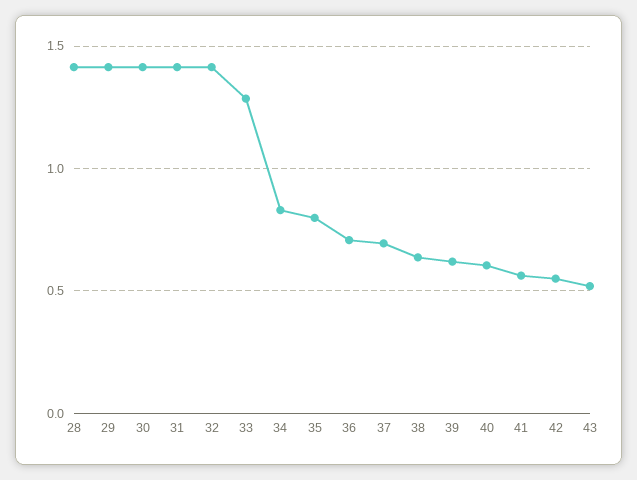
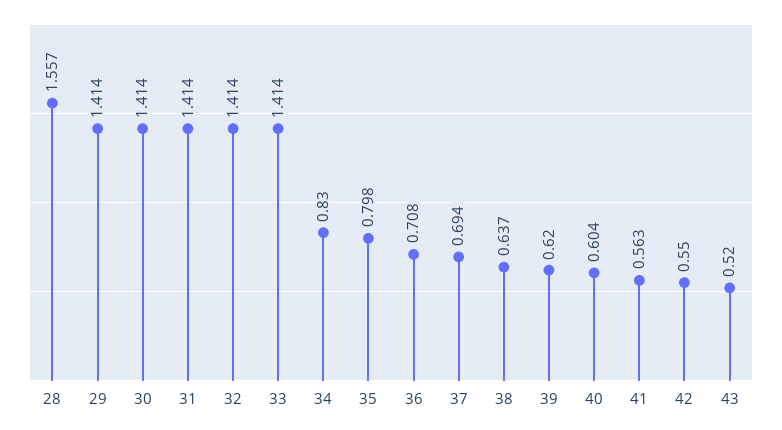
28: 1.4 -> 1.557
33: 1.3 -> 1.414

